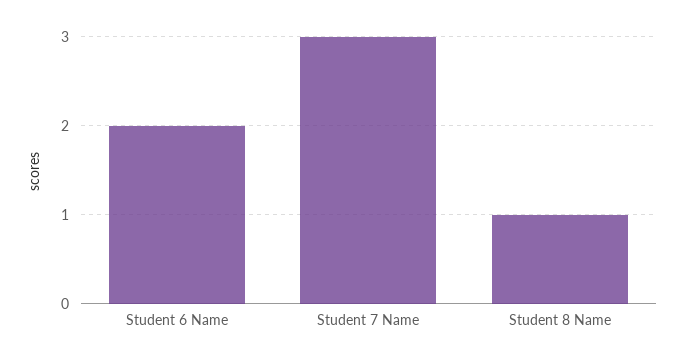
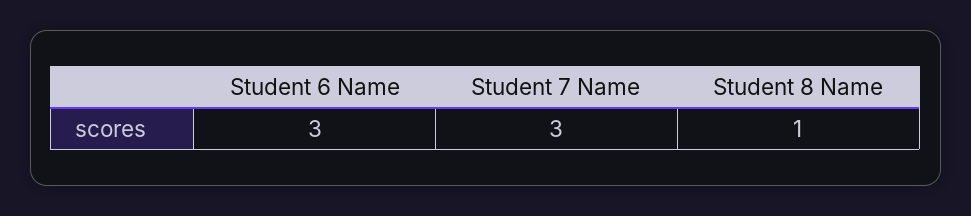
Student 6 Name: 2 -> 3

